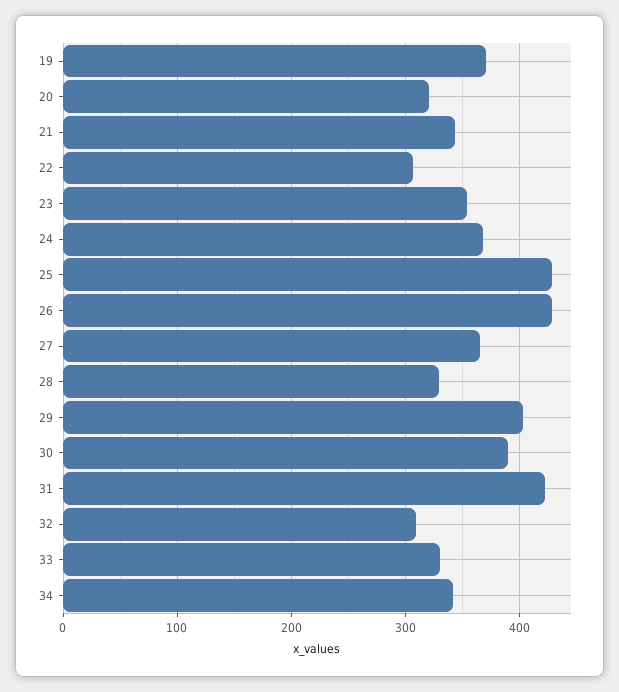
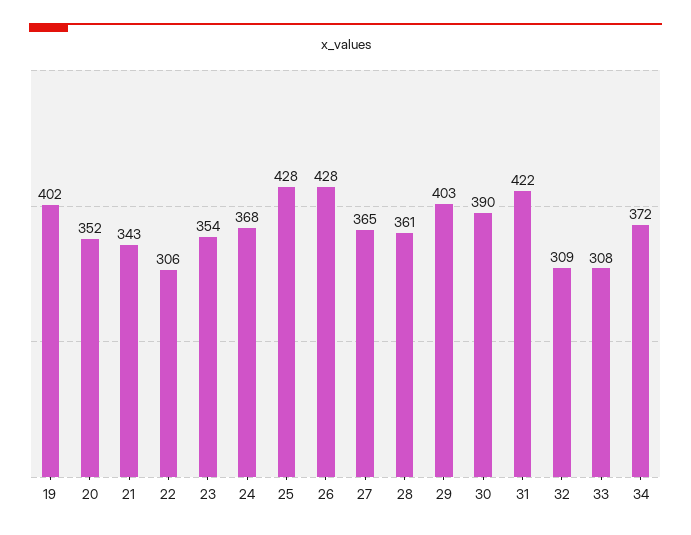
19: 370 -> 402
20: 320 -> 352
28: 330 -> 361
33: 330 -> 308
34: 340 -> 372

